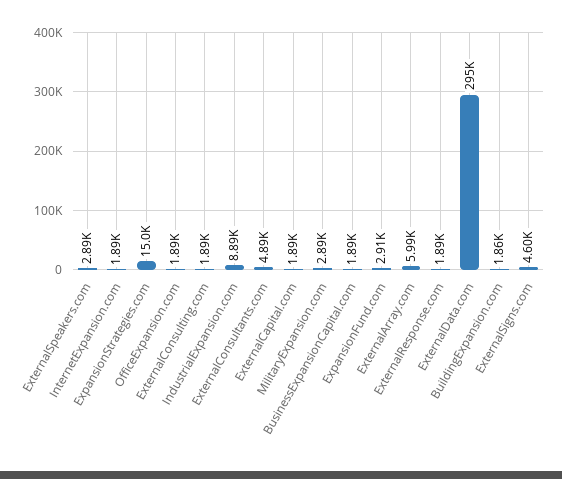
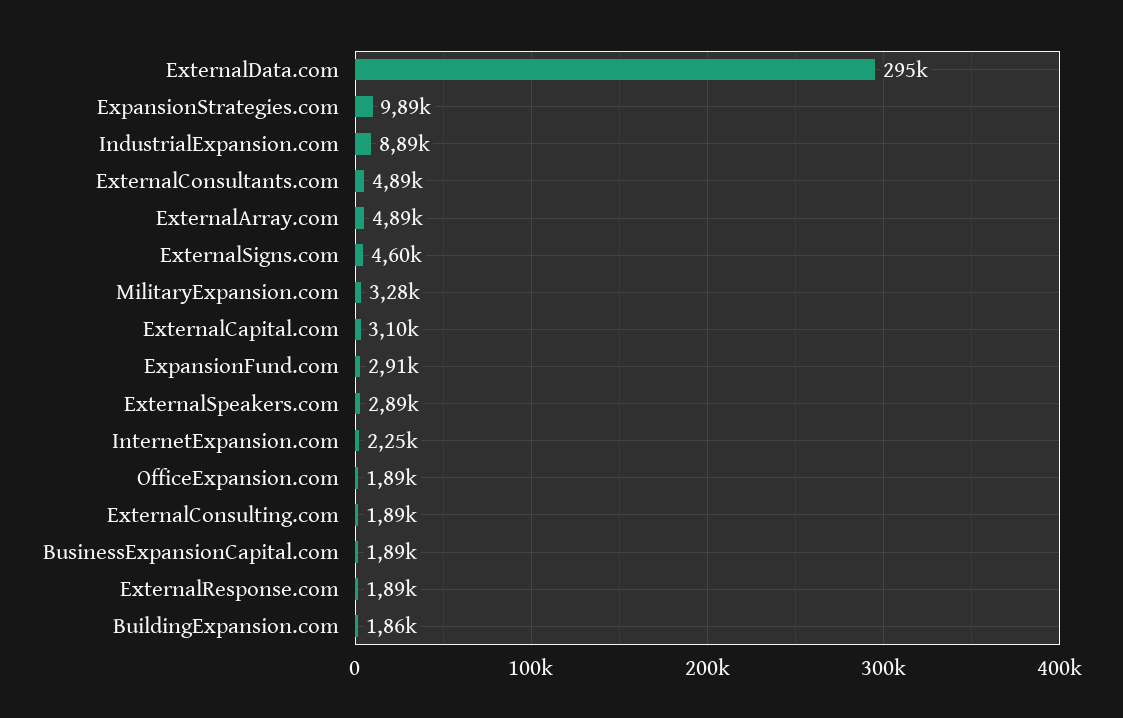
InternetExpansion.com: 1890 -> 2250
ExpansionStrategies.com: 15000 -> 9890
ExternalCapital.com: 1890 -> 3100
MilitaryExpansion.com: 2890 -> 3280
ExternalArray.com: 5990 -> 4890

